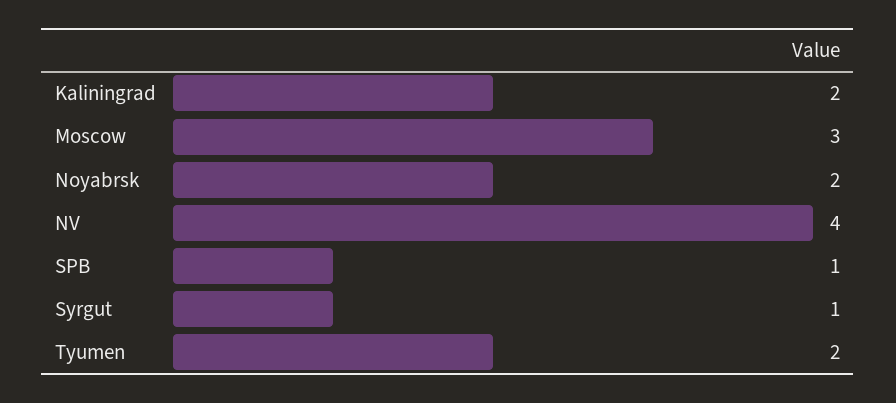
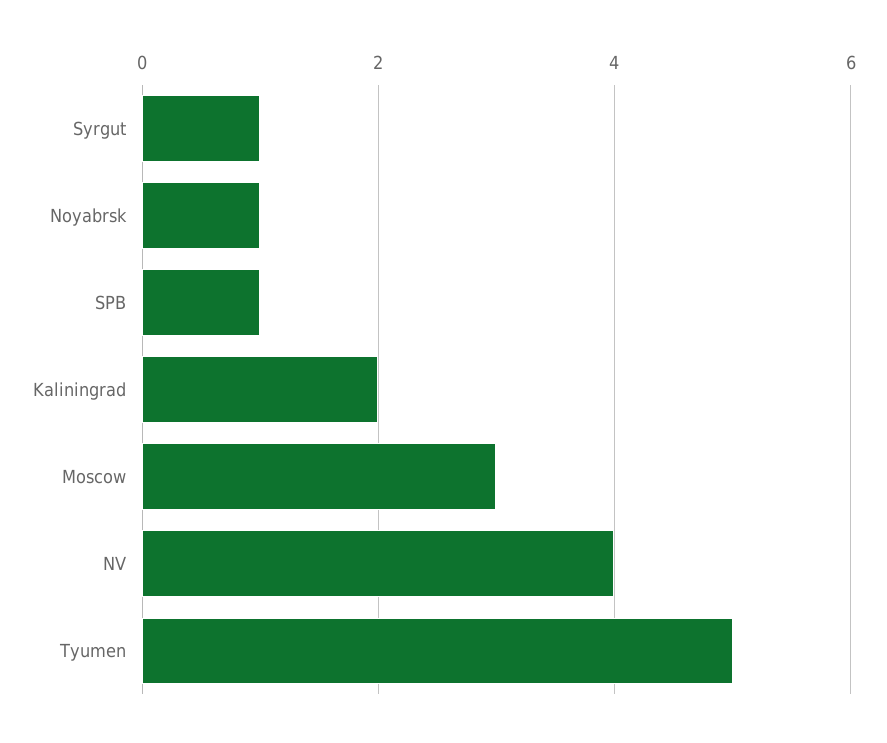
Noyabrsk: 2 -> 1
Tyumen: 2 -> 5

